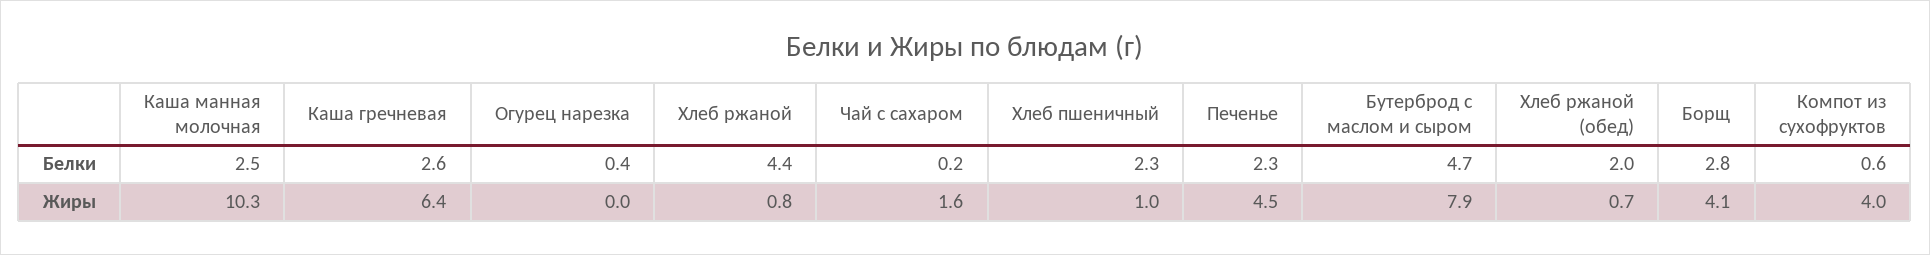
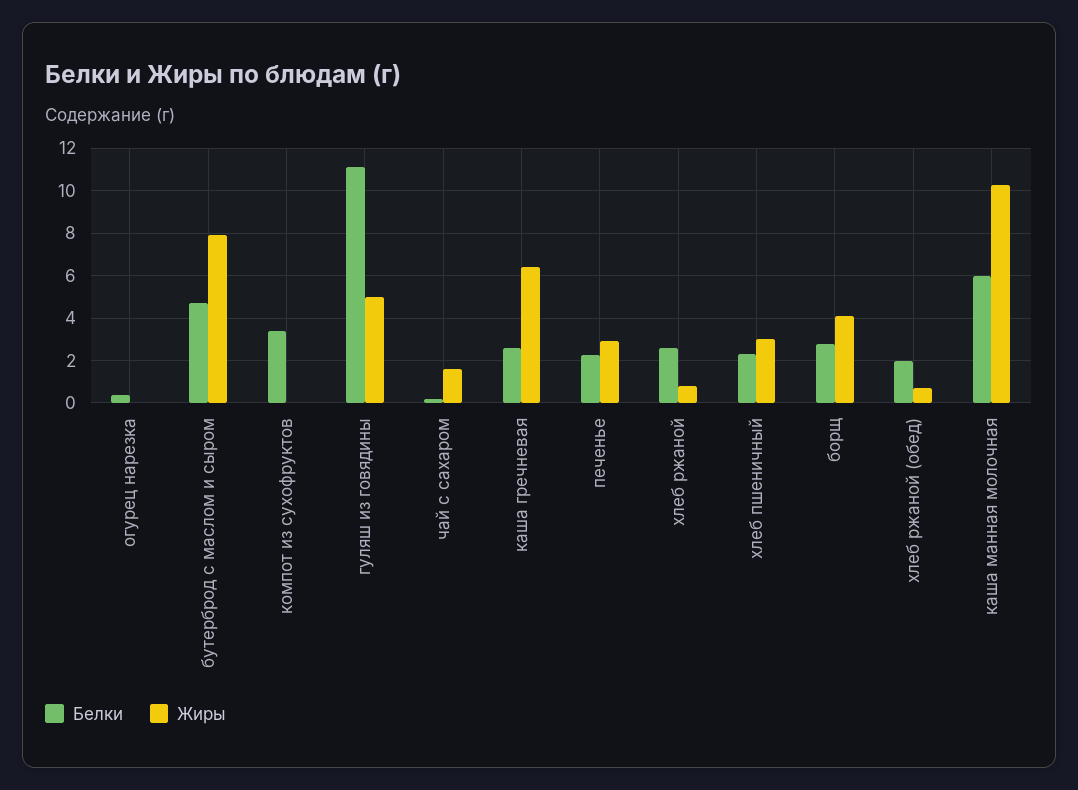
Белки, Каша манная молочная: 2.5 -> 6
Белки, Хлеб ржаной: 4.4 -> 2.5
Белки, Компот из сухофруктов: 0.6 -> 3.5
Жиры, Хлеб пшеничный: 1 -> 3
Жиры, Печенье: 4.5 -> 3
Жиры, Компот из сухофруктов: 4 -> 0
Белки, гуляш из говядины: none -> 11
Жиры, гуляш из говядины: none -> 5

